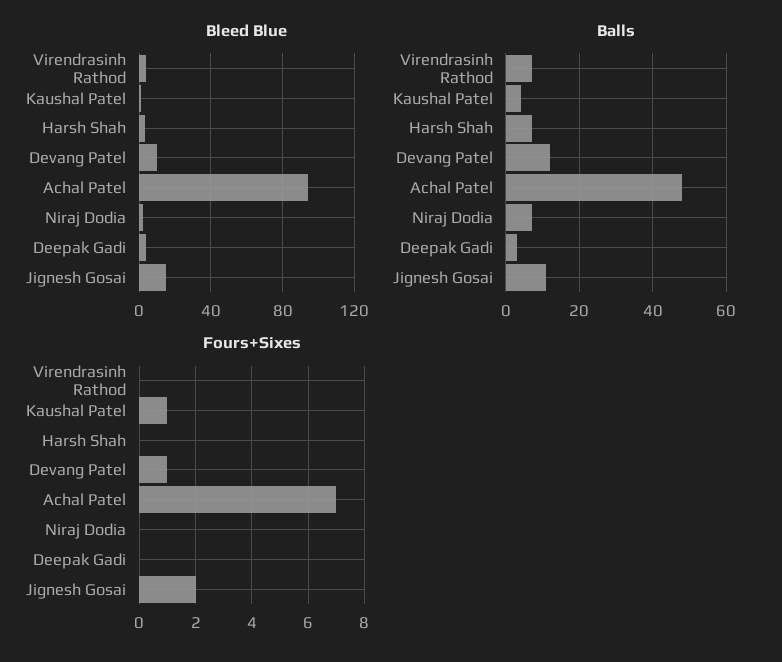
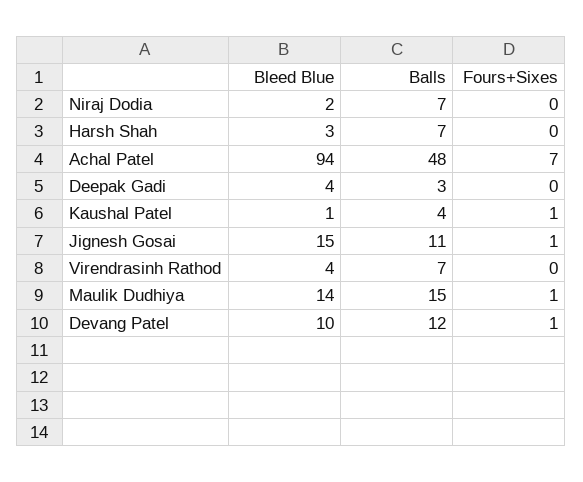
Fours+Sixes, Jignesh Gosai: 2 -> 1
Bleed Blue, Maulik Dudhiya: none -> 14
Balls, Maulik Dudhiya: none -> 15
Fours+Sixes, Maulik Dudhiya: none -> 1

